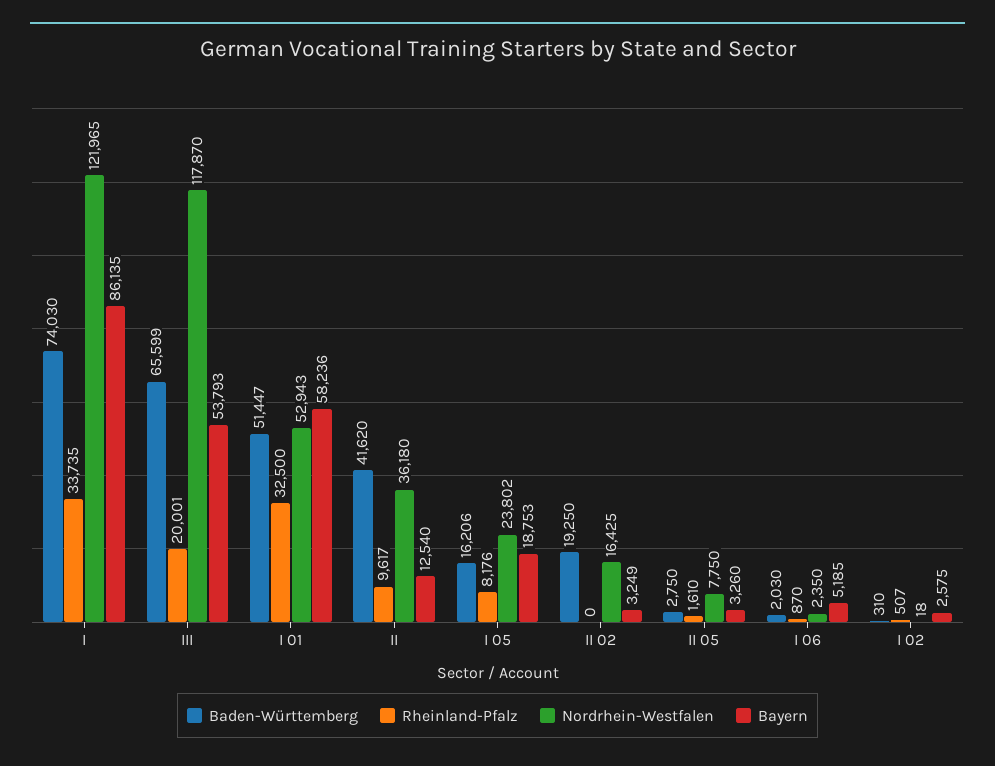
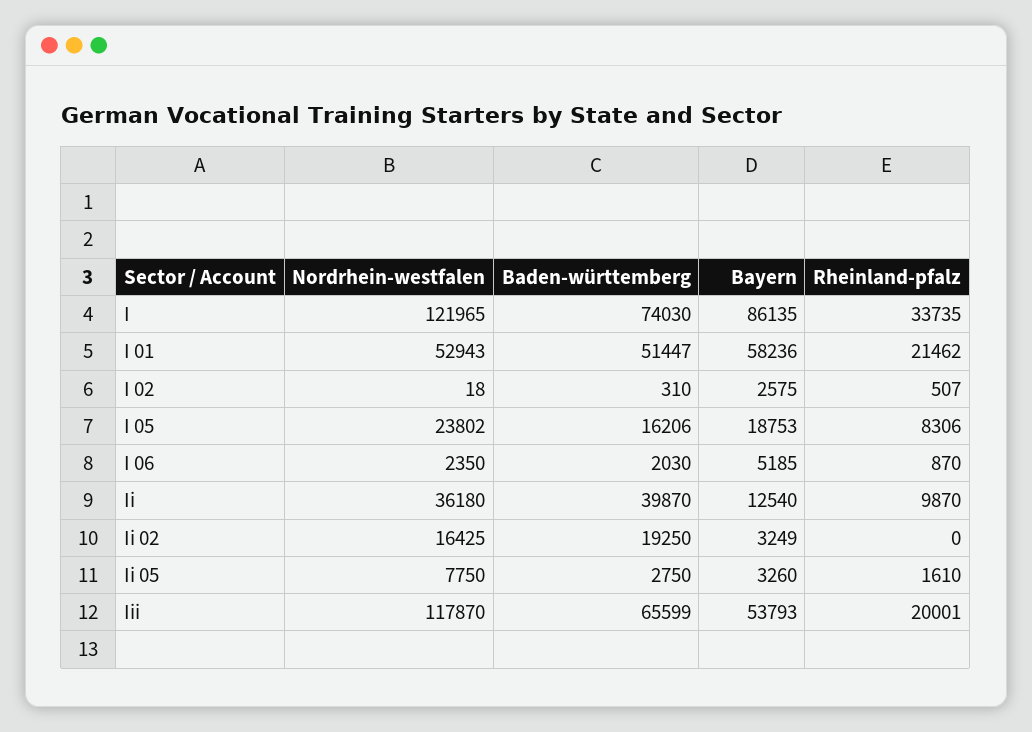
Rheinland-Pfalz, I 01: 32500 -> 21462
Baden-Württemberg, II: 41620 -> 39870
Rheinland-Pfalz, II: 9617 -> 9870
Rheinland-Pfalz, I 05: 8176 -> 8306

